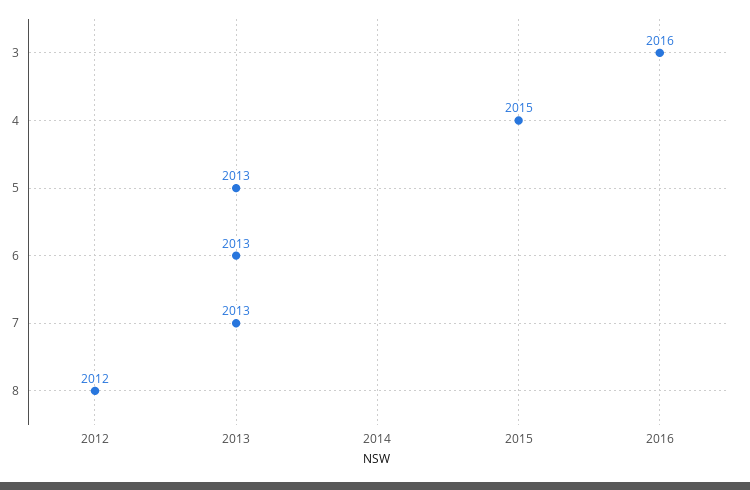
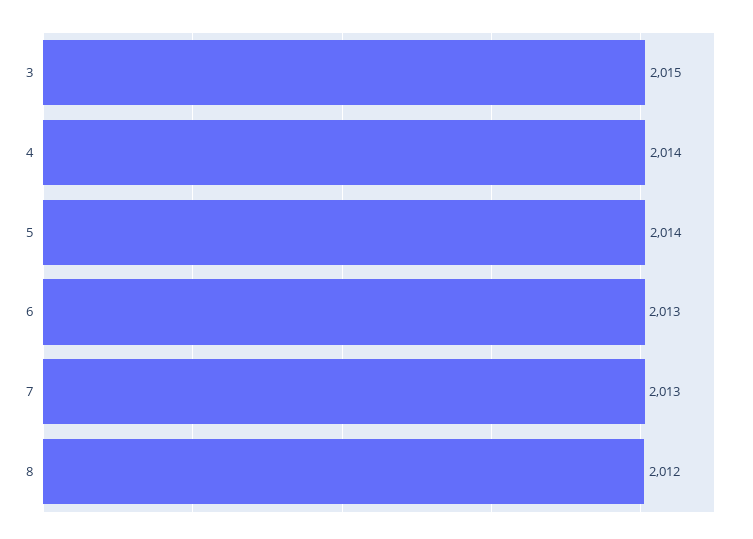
3: 2016 -> 2015
4: 2015 -> 2014
5: 2013 -> 2014

